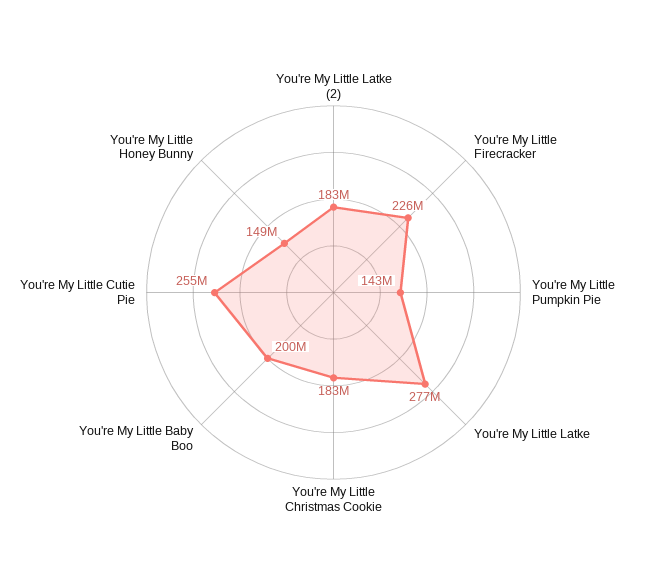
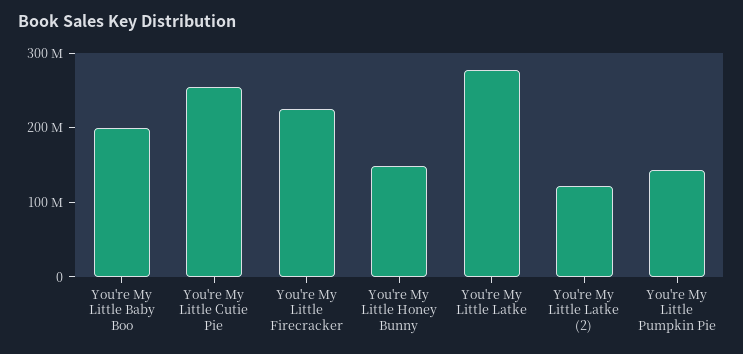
You're My Little Latke (2): 183000000 -> 120000000
You're My Little Christmas Cookie: 183000000 -> none

